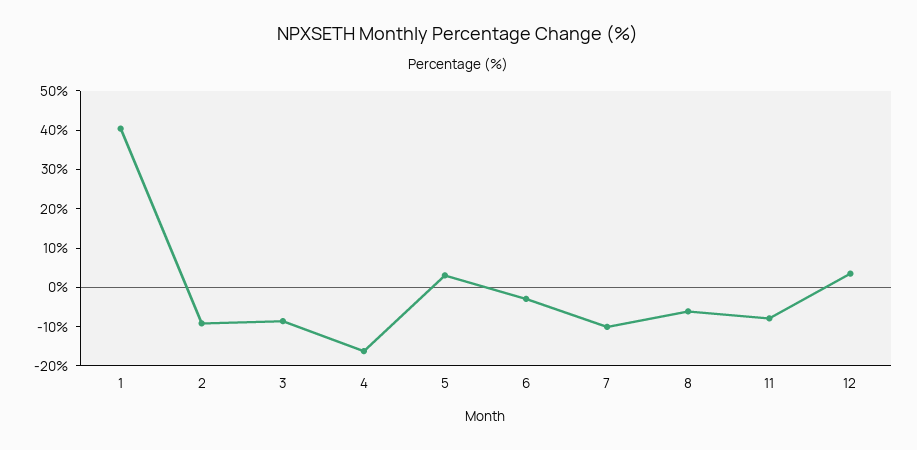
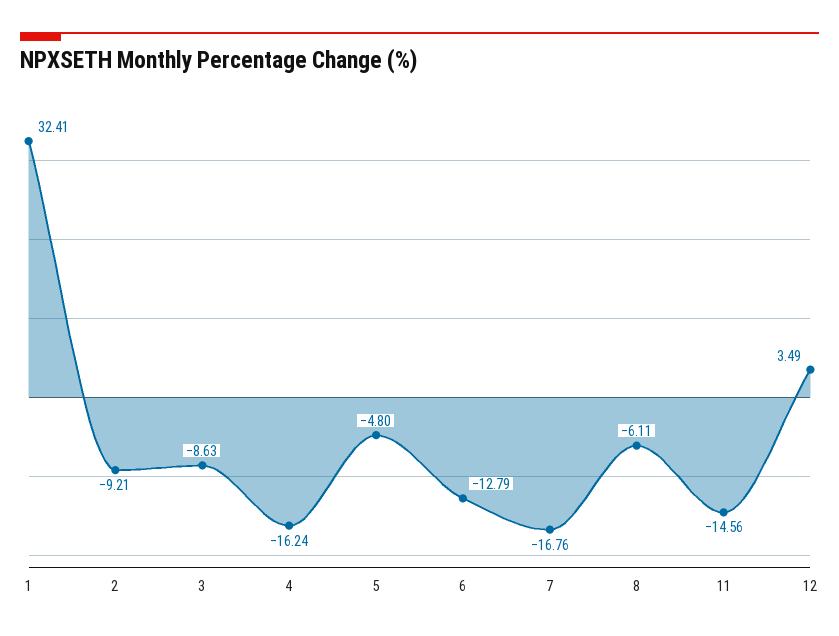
1: 40 -> 32.41
5: 2.5 -> -4.8
6: -2.5 -> -12.79
7: -10 -> -16.76
11: -7.5 -> -14.56

